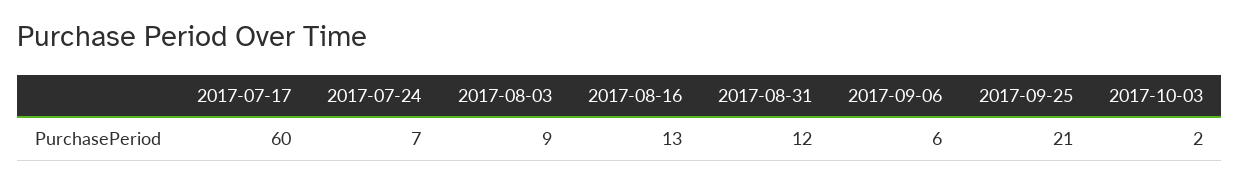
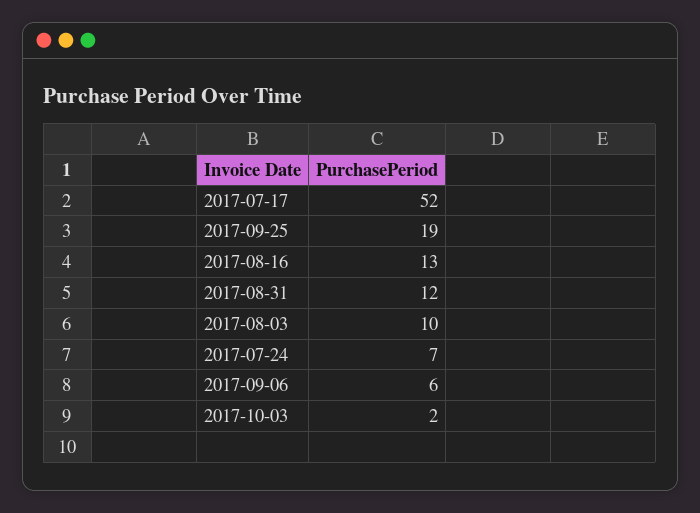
2017-07-17: 60 -> 52
2017-08-03: 9 -> 10
2017-09-25: 21 -> 19

